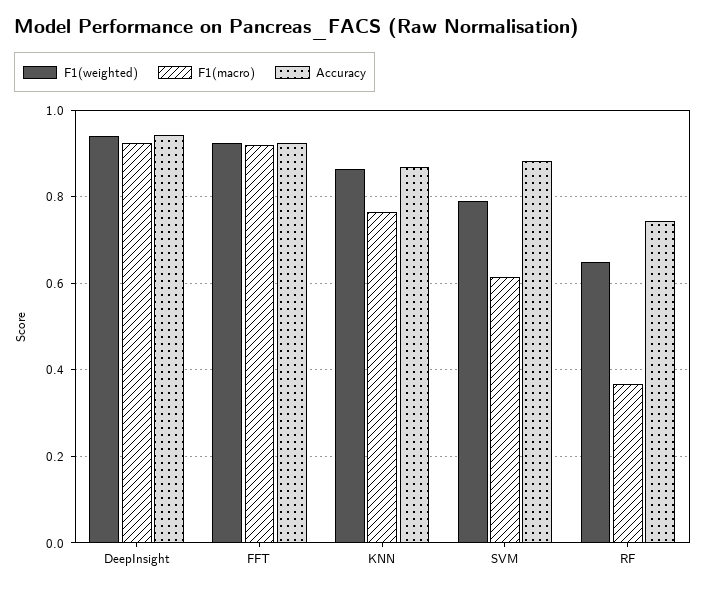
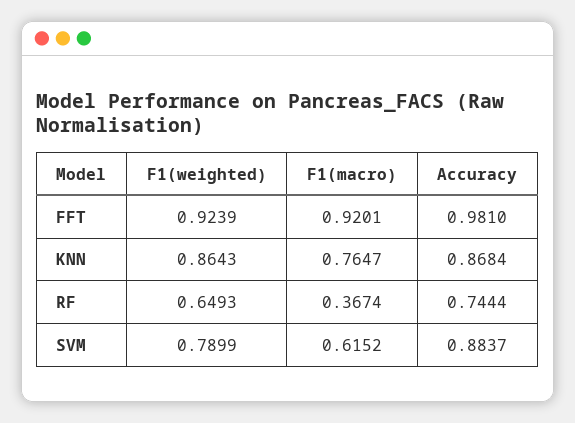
F1(weighted), DeepInsight: 0.94 -> none
F1(macro), DeepInsight: 0.92 -> none
Accuracy, DeepInsight: 0.94 -> none
Accuracy, FFT: 0.92 -> 0.981

